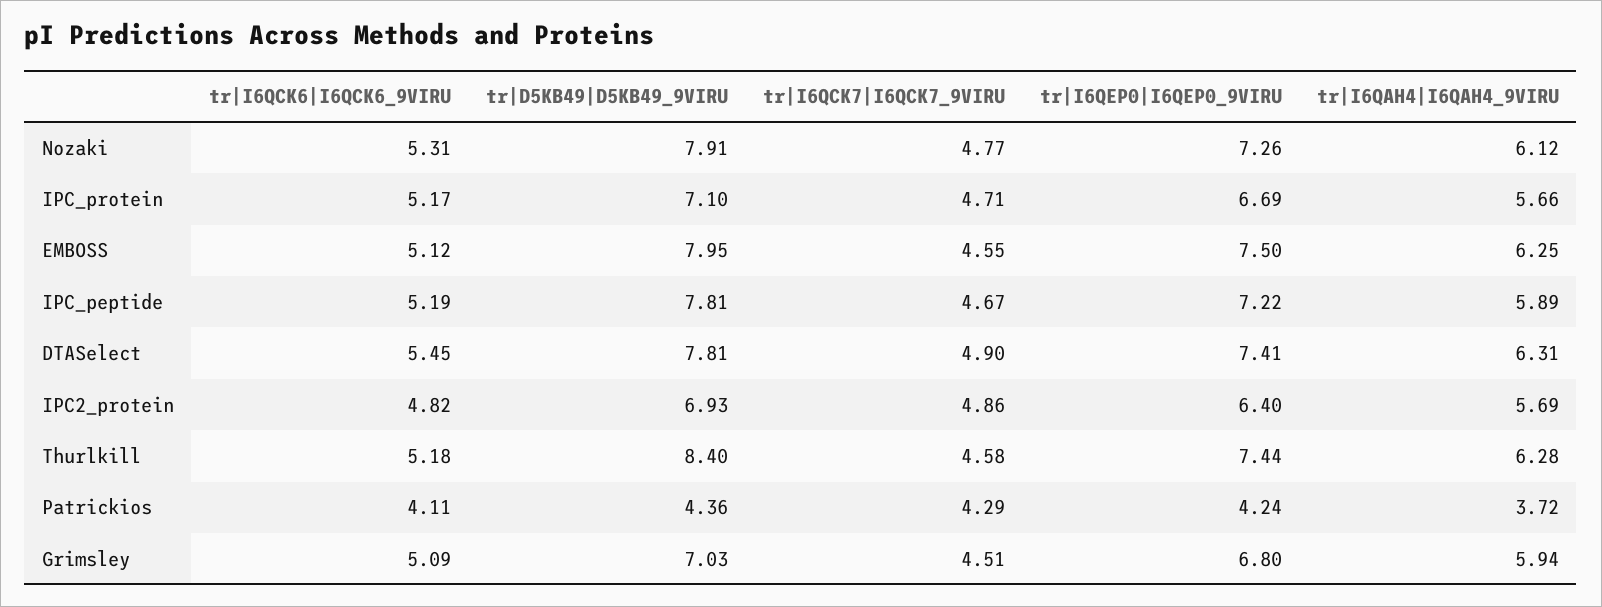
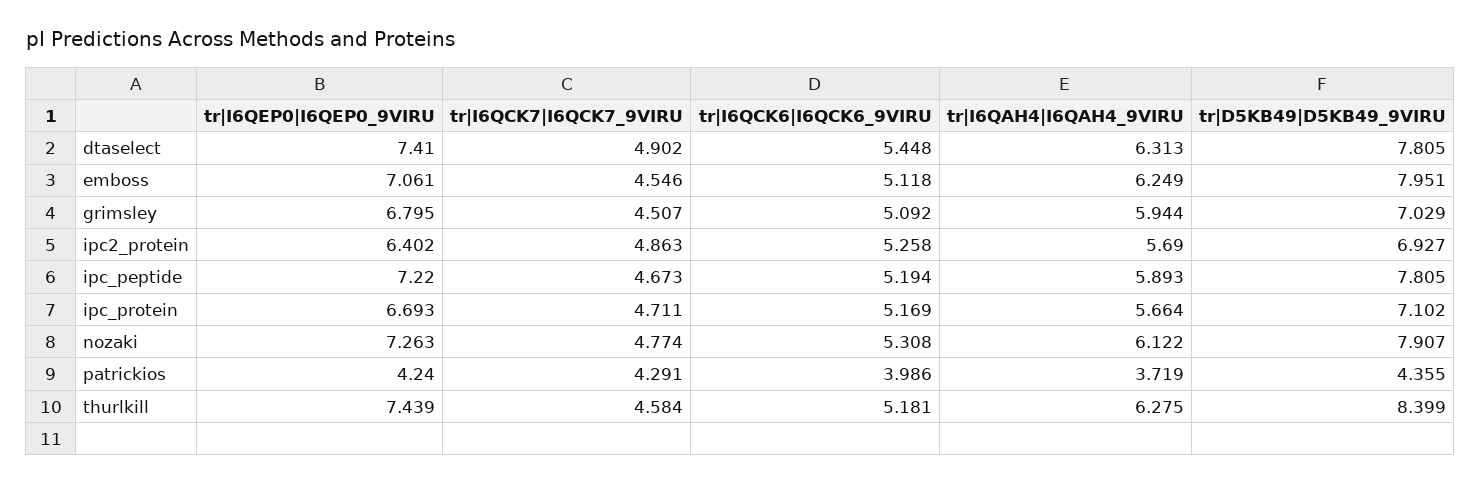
tr|I6QEP0|I6QEP0_9VIRU, EMBOSS: 7.5 -> 7.061
tr|I6QCK6|I6QCK6_9VIRU, IPC2_protein: 4.82 -> 5.258
tr|I6QCK6|I6QCK6_9VIRU, Patrickios: 4.11 -> 3.986

